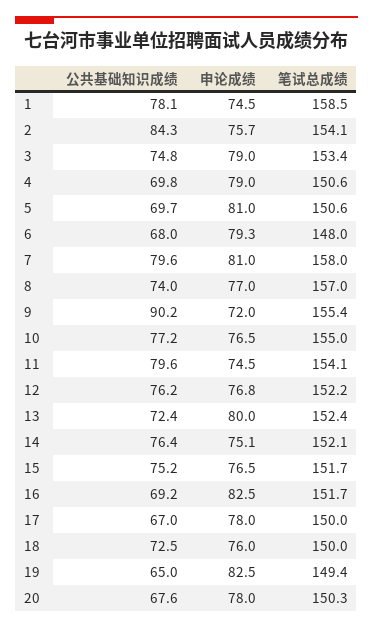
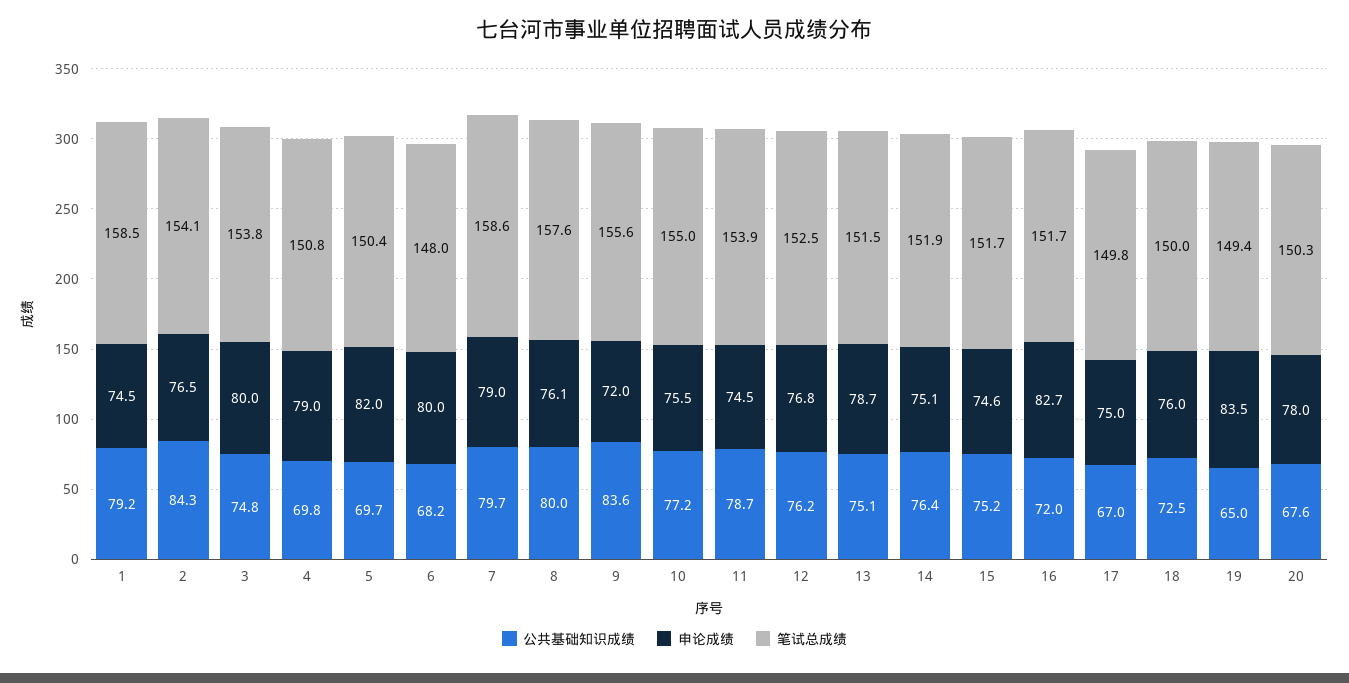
公共基础知识成绩, 1: 78.1 -> 79.2
申论成绩, 2: 75.7 -> 76.5
申论成绩, 3: 79 -> 80
笔试总成绩, 3: 153.4 -> 153.8
笔试总成绩, 4: 150.6 -> 150.8
申论成绩, 5: 81 -> 82
笔试总成绩, 5: 150.6 -> 150.4
公共基础知识成绩, 6: 68 -> 68.2
申论成绩, 6: 79.3 -> 80
公共基础知识成绩, 7: 79.6 -> 79.7
申论成绩, 7: 81 -> 79
笔试总成绩, 7: 158 -> 158.6
公共基础知识成绩, 8: 74 -> 80
申论成绩, 8: 77 -> 76.1
笔试总成绩, 8: 157 -> 157.6
公共基础知识成绩, 9: 90.2 -> 83.6
笔试总成绩, 9: 155.4 -> 155.6
申论成绩, 10: 76.5 -> 75.5
公共基础知识成绩, 11: 79.6 -> 78.7
笔试总成绩, 11: 154.1 -> 153.9
笔试总成绩, 12: 152.2 -> 152.5
公共基础知识成绩, 13: 72.4 -> 75.1
申论成绩, 13: 80 -> 78.7
笔试总成绩, 13: 152.4 -> 151.5
笔试总成绩, 14: 152.1 -> 151.9
申论成绩, 15: 76.5 -> 74.6
公共基础知识成绩, 16: 69.2 -> 72
申论成绩, 16: 82.5 -> 82.7
申论成绩, 17: 78 -> 75
笔试总成绩, 17: 150 -> 149.8
申论成绩, 19: 82.5 -> 83.5

